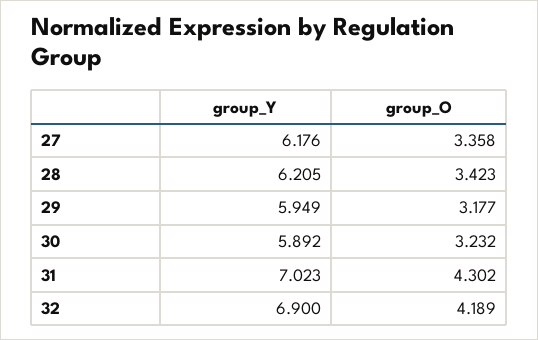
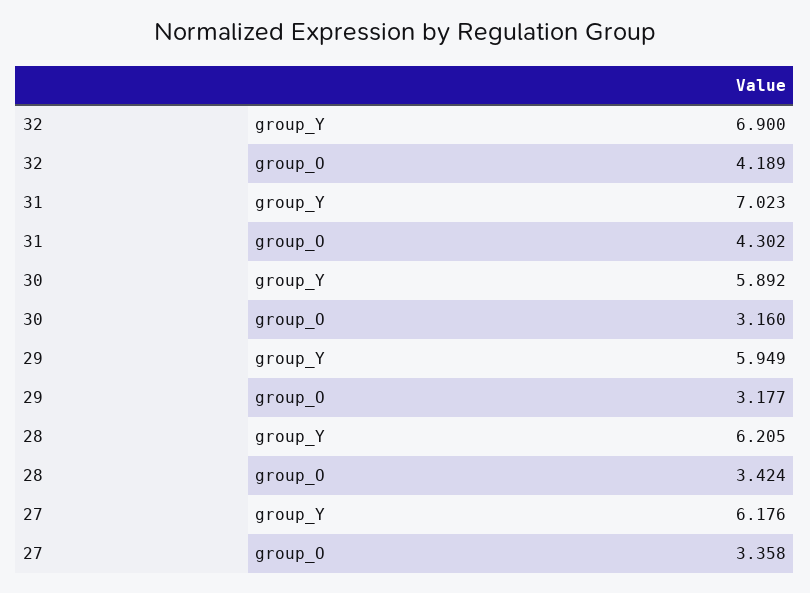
group_O, 28: 3.423 -> 3.424
group_O, 30: 3.232 -> 3.16

